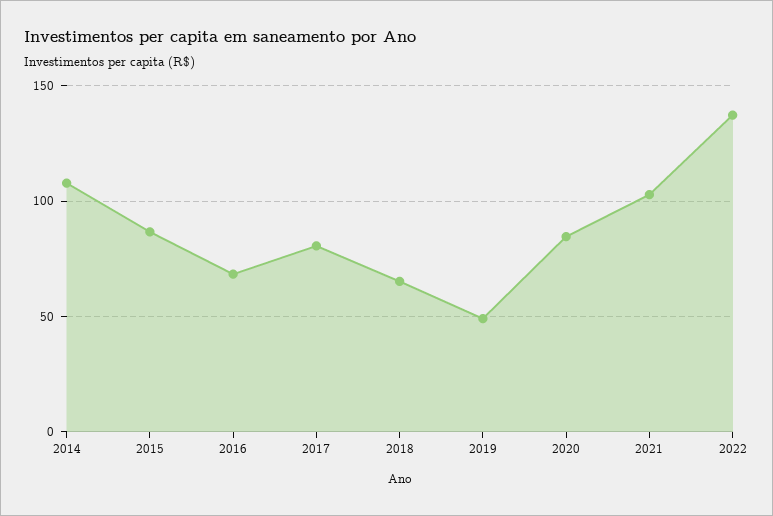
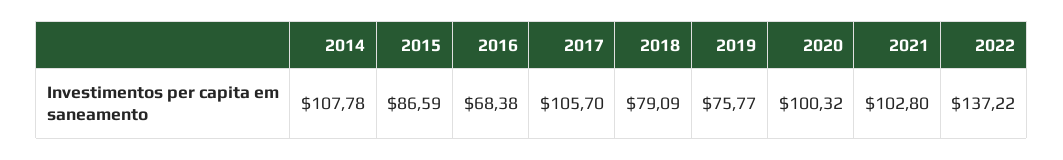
2017: 80 -> 105.7
2018: 65 -> 79.09
2019: 50 -> 75.77
2020: 85 -> 100.32

